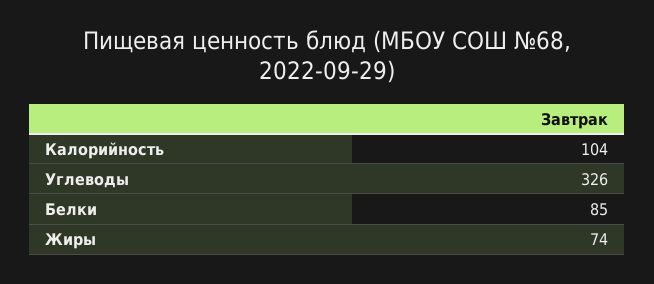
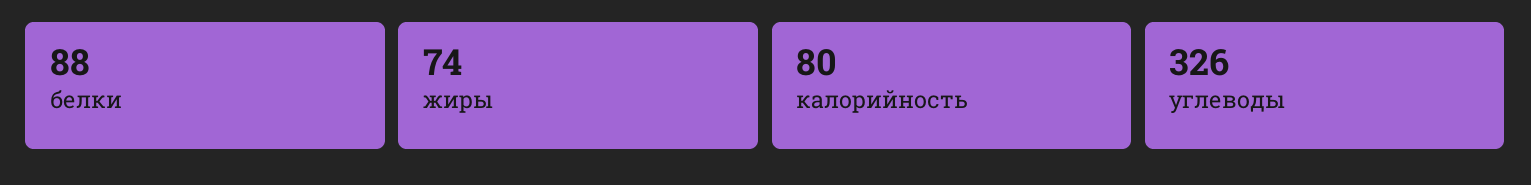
Калорийность: 104 -> 80
Белки: 85 -> 88

